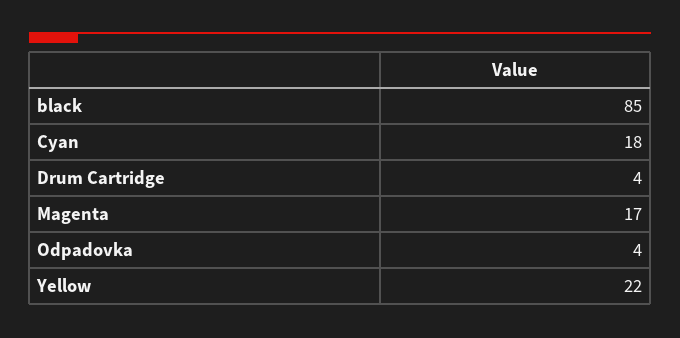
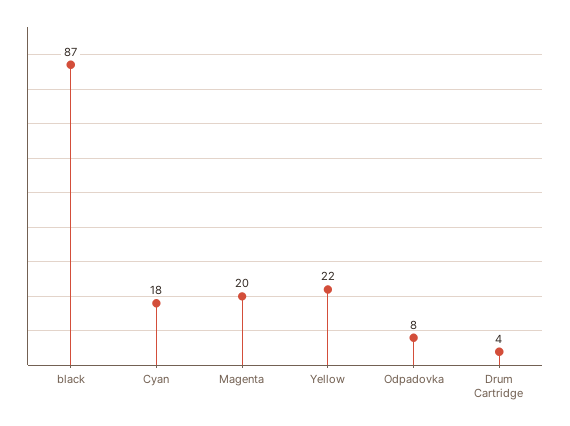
black: 85 -> 87
Magenta: 17 -> 20
Odpadovka: 4 -> 8

